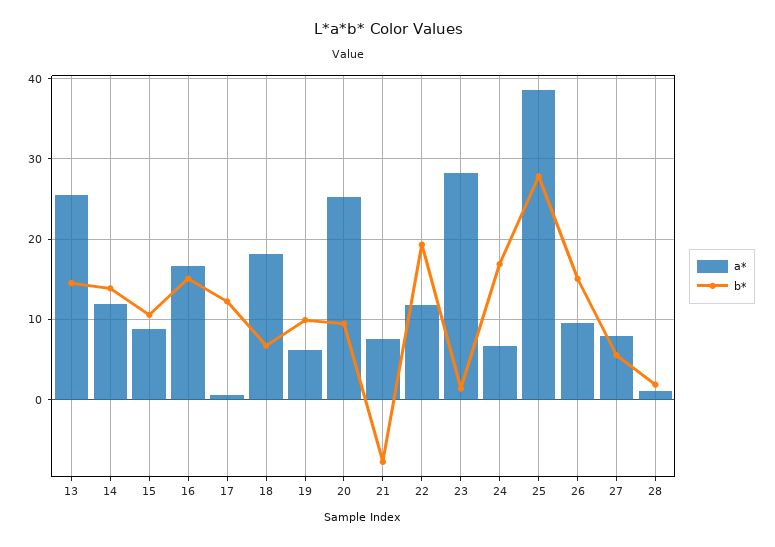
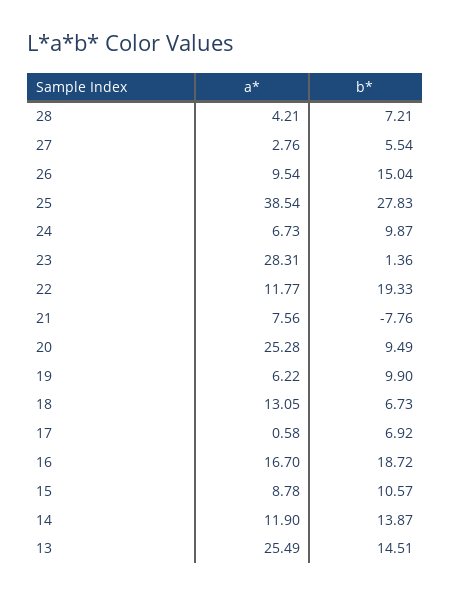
b*, 16: 15 -> 18.72
b*, 17: 12 -> 6.92
a*, 18: 18 -> 13.05
b*, 24: 17 -> 9.87
a*, 27: 8 -> 2.76
a*, 28: 1 -> 4.21
b*, 28: 2 -> 7.21

